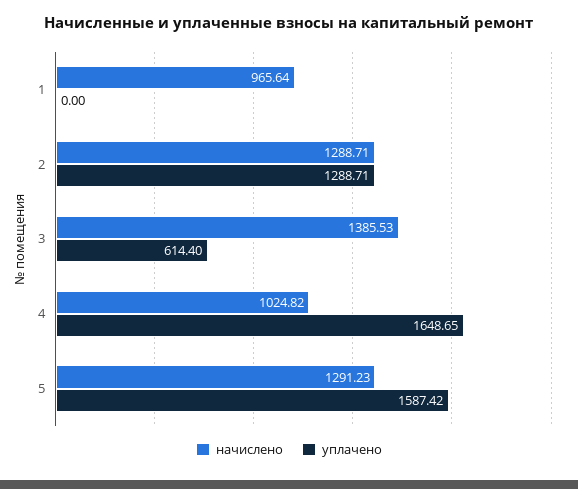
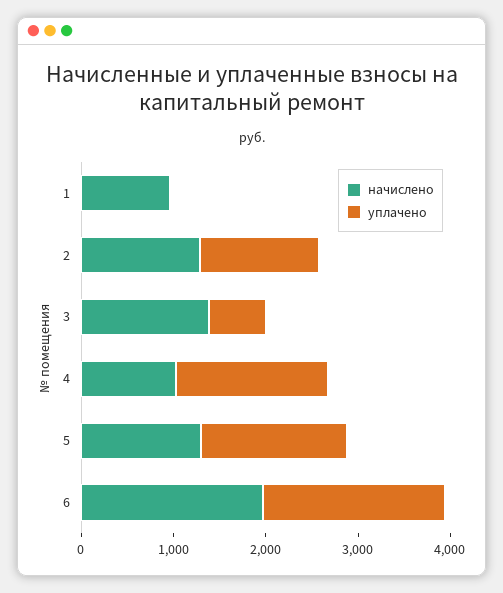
начислено, 6: none -> 2000
уплачено, 6: none -> 2000

